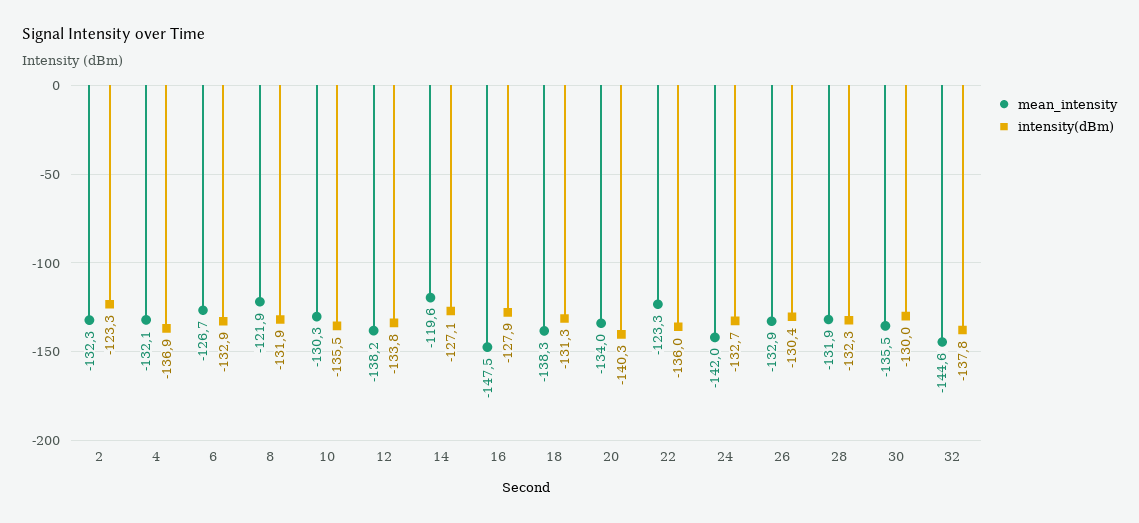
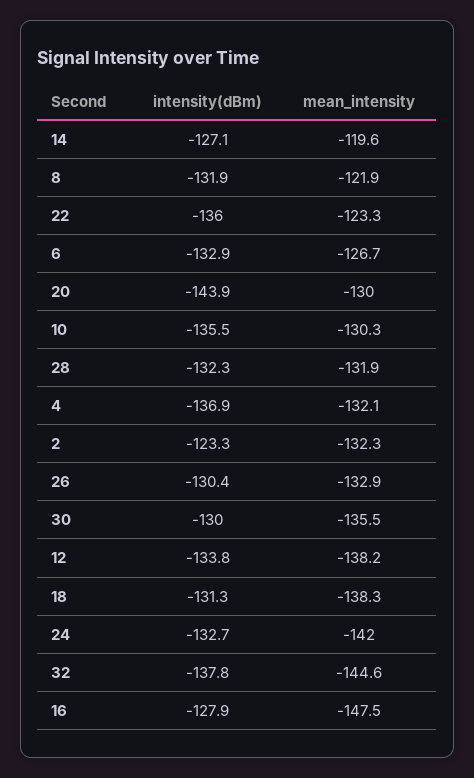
mean_intensity, 20: -134 -> -130
intensity(dBm), 20: -140.3 -> -143.9

